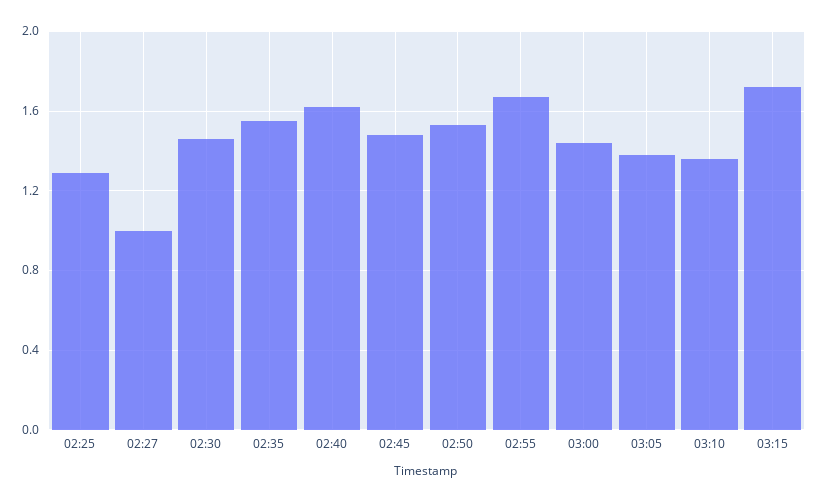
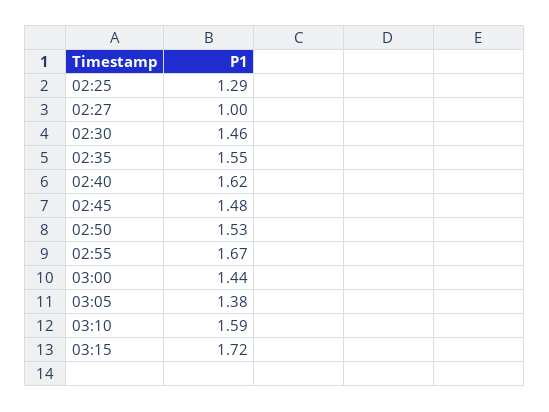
03:10: 1.35 -> 1.59

